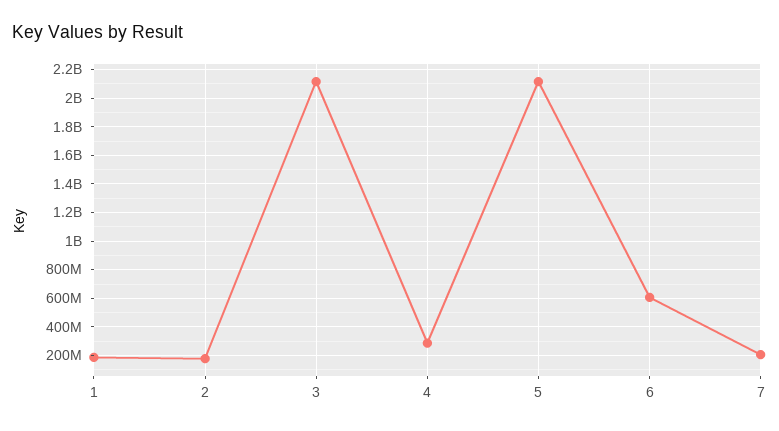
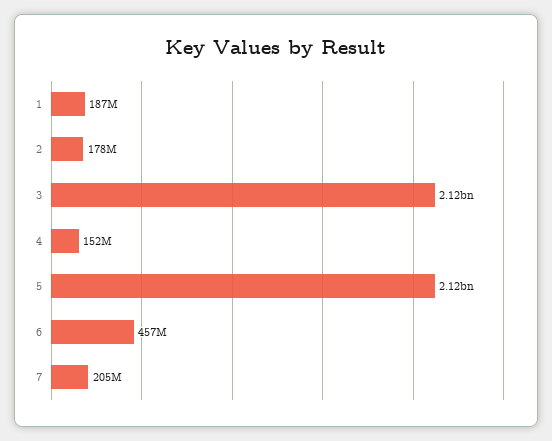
4: 300000000 -> 152000000
6: 600000000 -> 457000000

